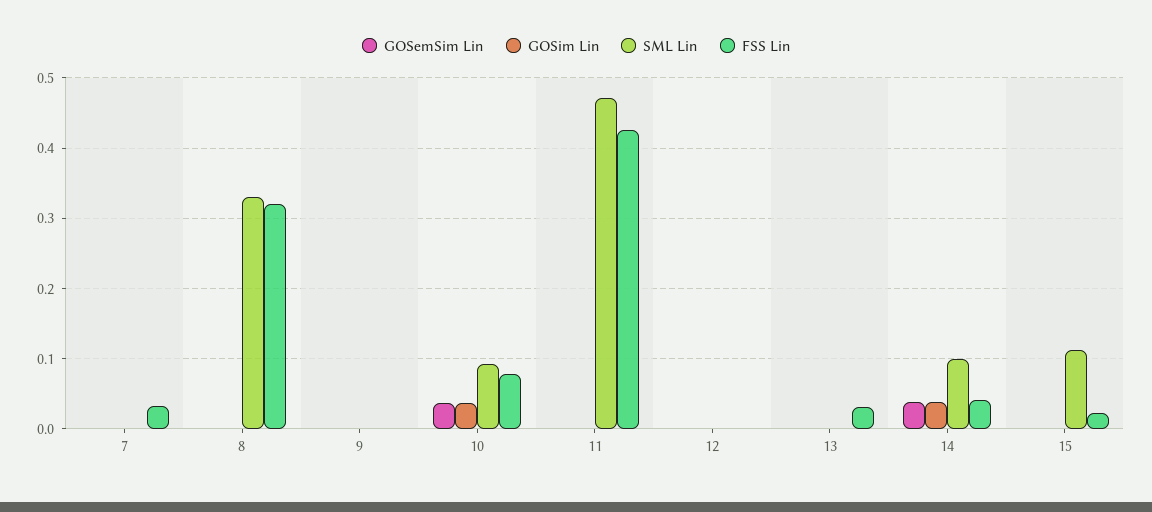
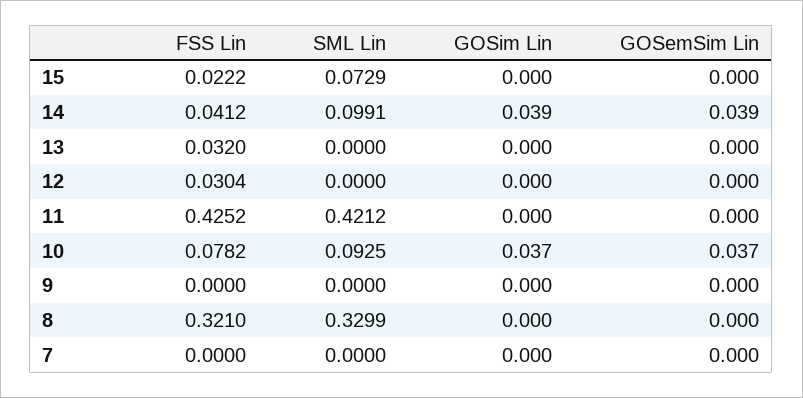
FSS Lin, 7: 0.03 -> 0
SML Lin, 11: 0.47 -> 0.4212
FSS Lin, 12: 0 -> 0.0304
SML Lin, 15: 0.11 -> 0.0729

